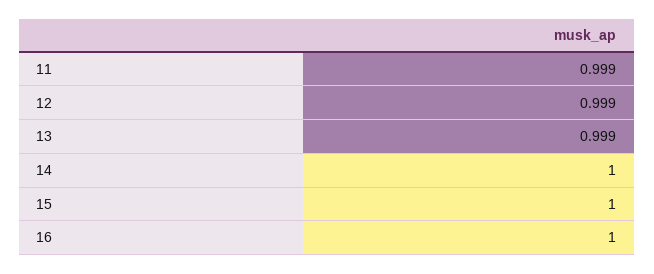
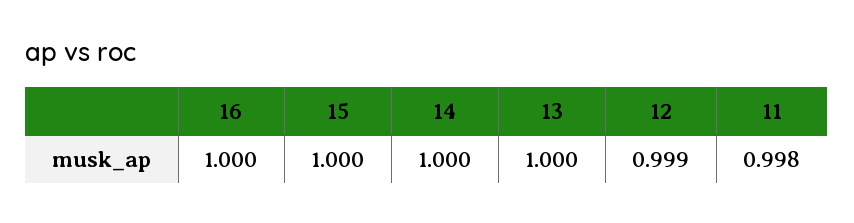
11: 0.999 -> 0.998
13: 0.999 -> 1

